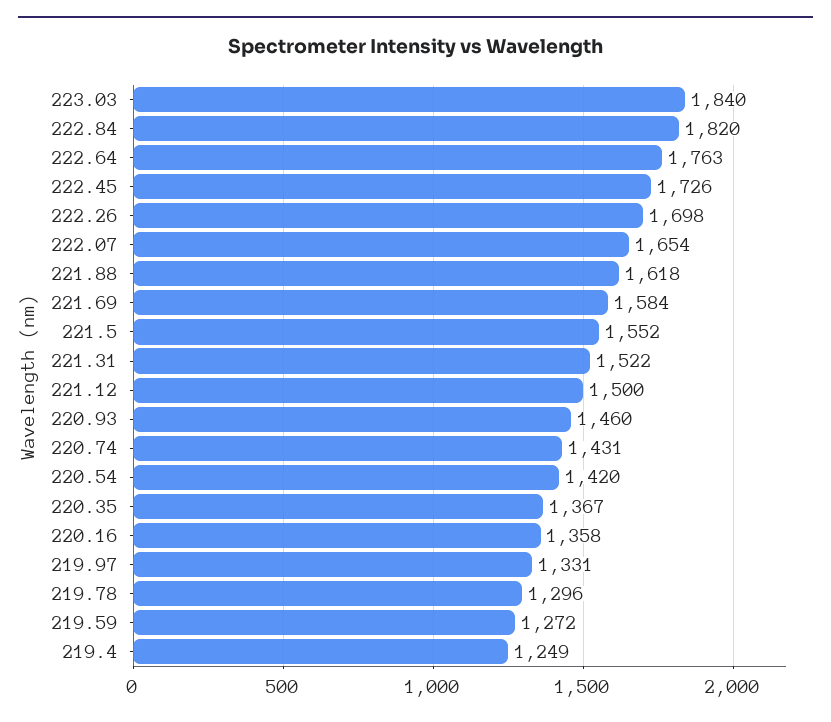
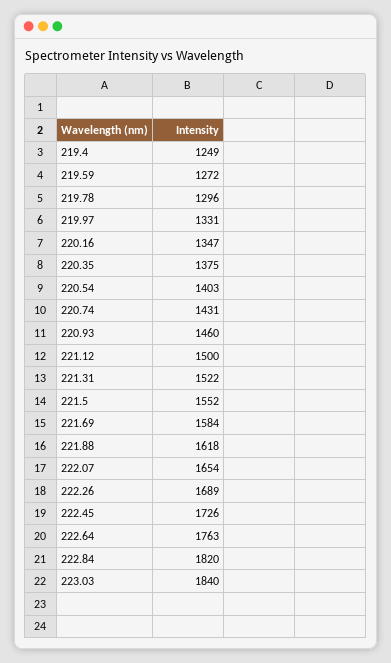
222.26: 1698 -> 1689
220.54: 1420 -> 1403
220.35: 1367 -> 1375
220.16: 1358 -> 1347

